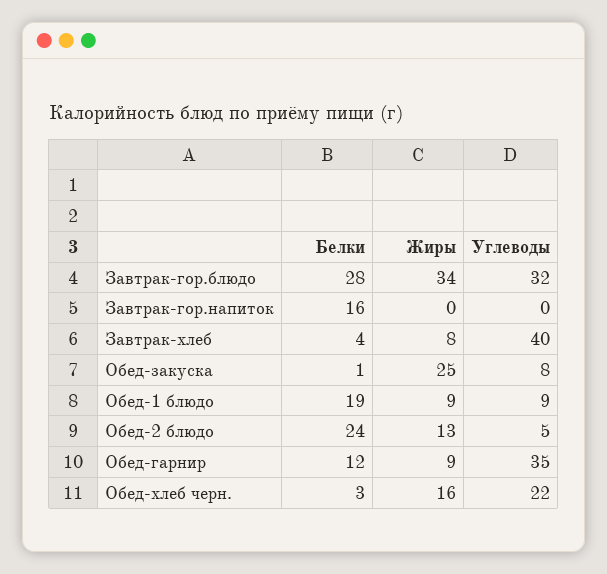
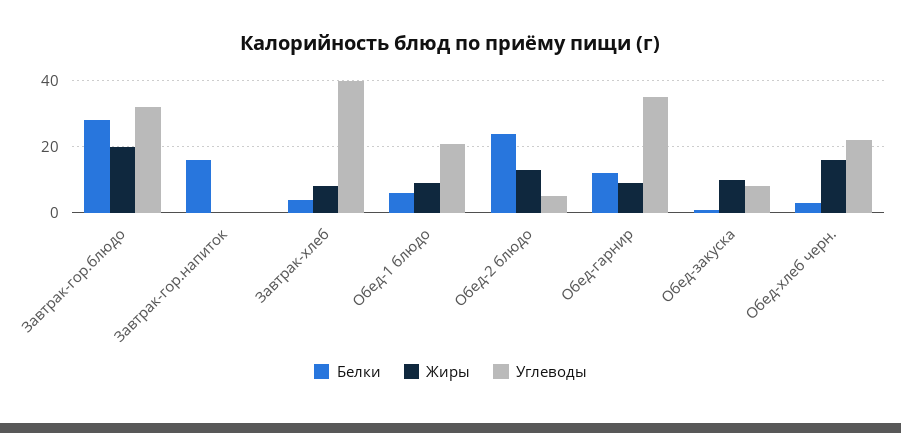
Жиры, Завтрак-гор.блюдо: 34 -> 20
Жиры, Обед-закуска: 25 -> 10
Белки, Обед-1 блюдо: 19 -> 5
Углеводы, Обед-1 блюдо: 9 -> 20

